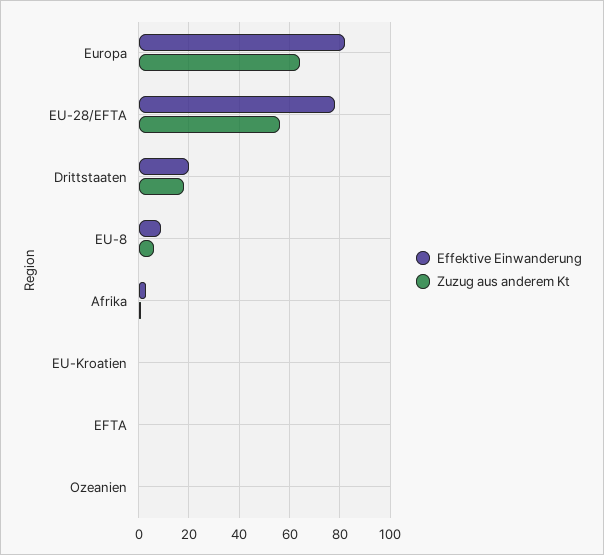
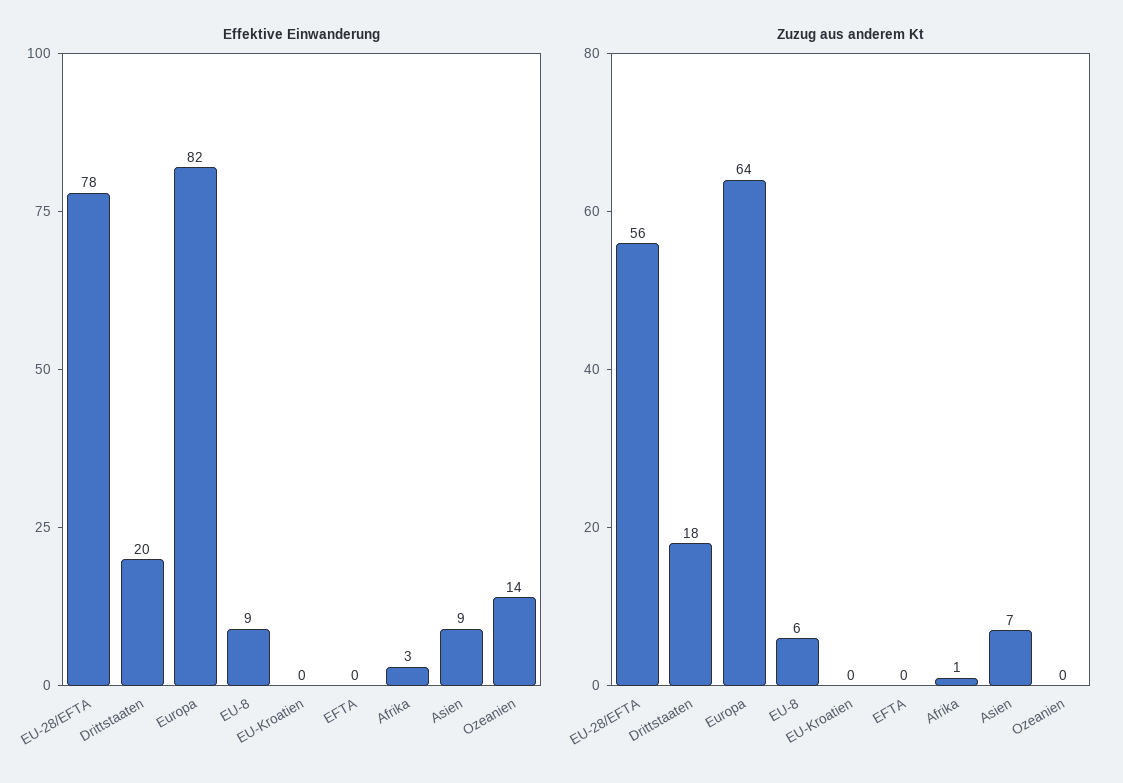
Effektive Einwanderung, Ozeanien: 0 -> 14
Effektive Einwanderung, Asien: none -> 9
Zuzug aus anderem Kt, Asien: none -> 7

